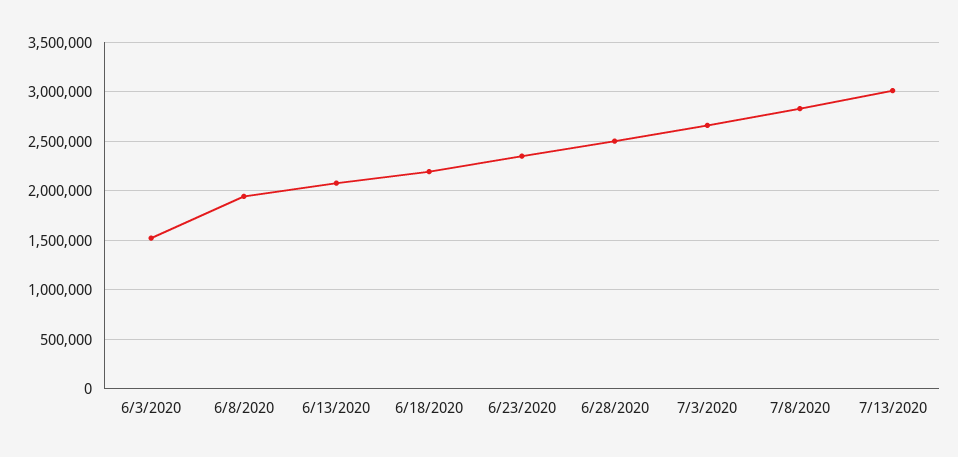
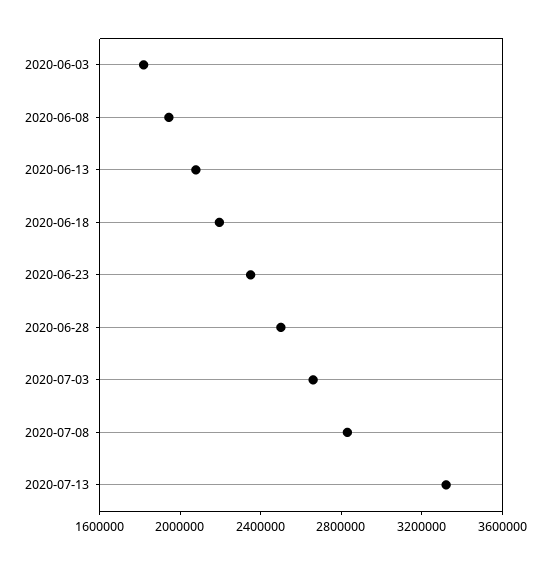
6/3/2020: 1500000 -> 1800000
7/13/2020: 3000000 -> 3300000

